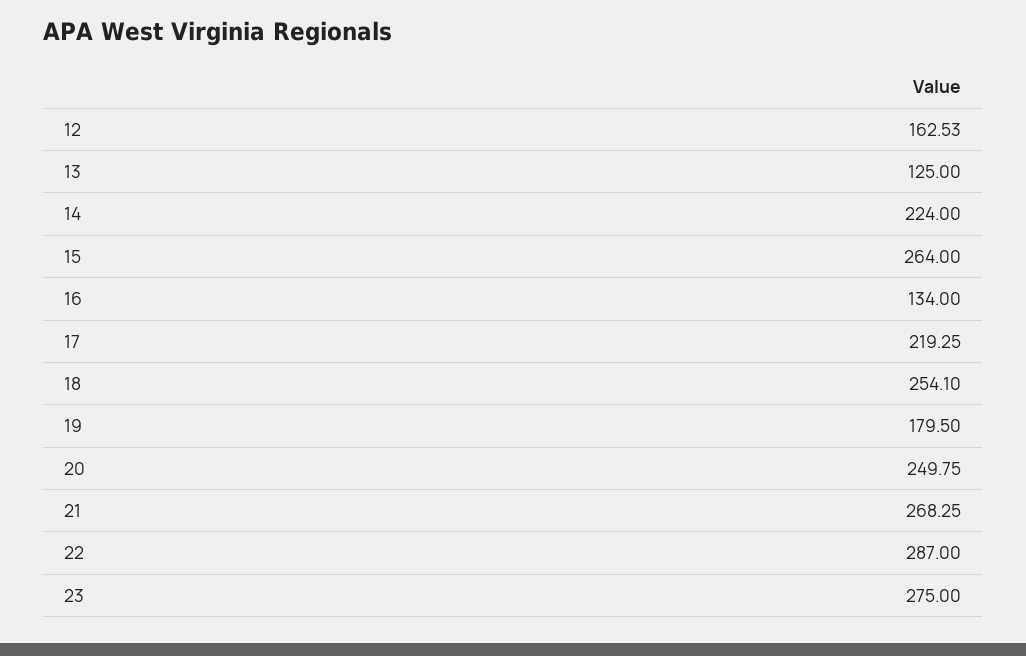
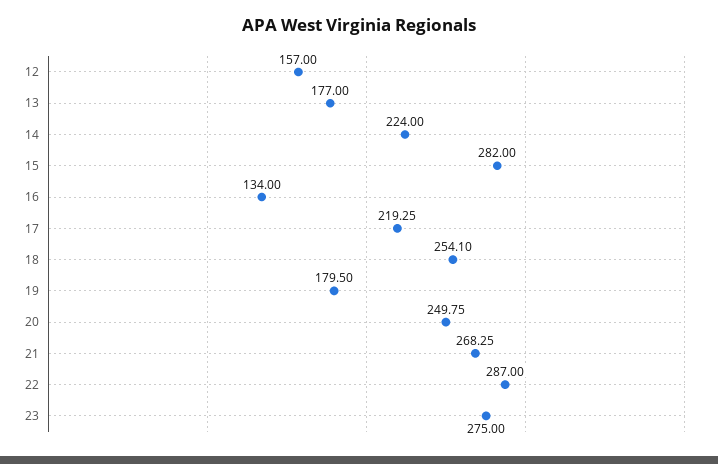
12: 162.53 -> 157
13: 125 -> 177
15: 264 -> 282

